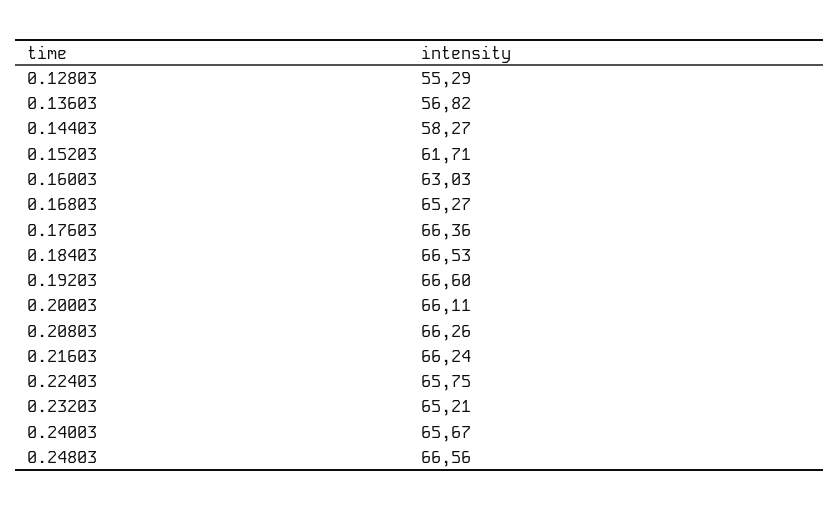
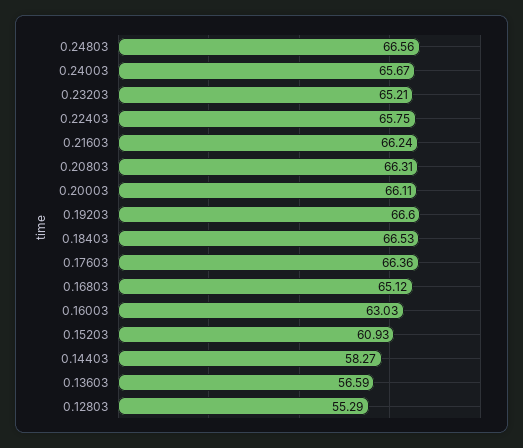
0.13603: 56.82 -> 56.59
0.15203: 61.71 -> 60.93
0.16803: 65.27 -> 65.12
0.20803: 66.26 -> 66.31

